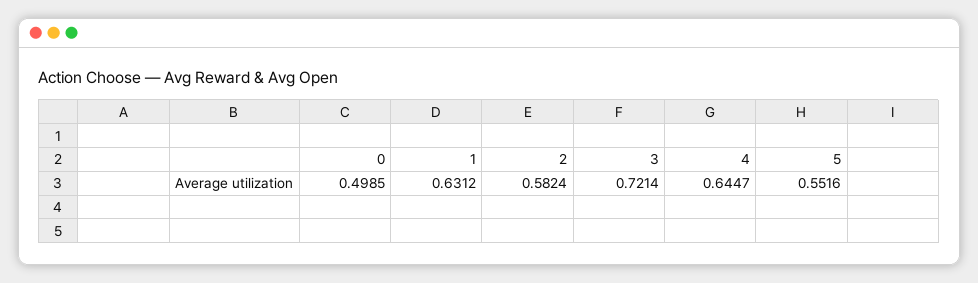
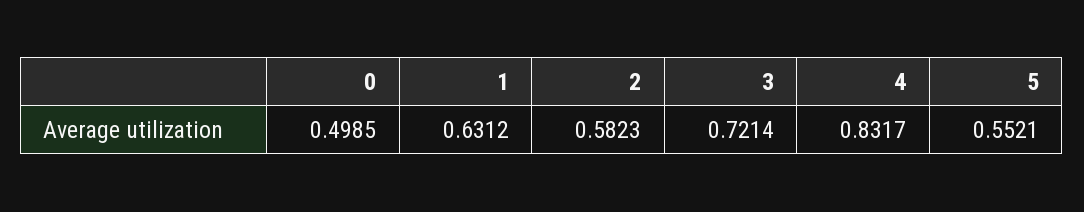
2: 0.5824 -> 0.5823
4: 0.6447 -> 0.8317
5: 0.5516 -> 0.5521

